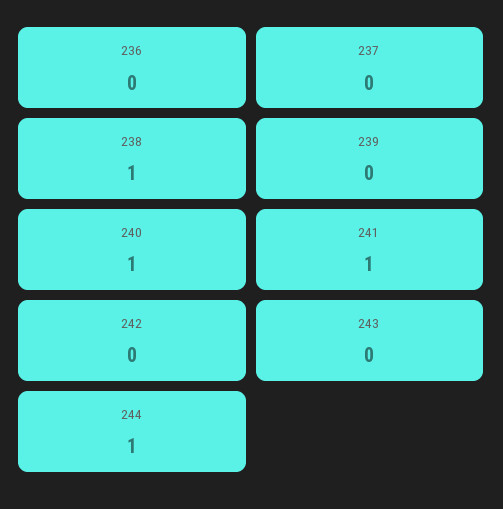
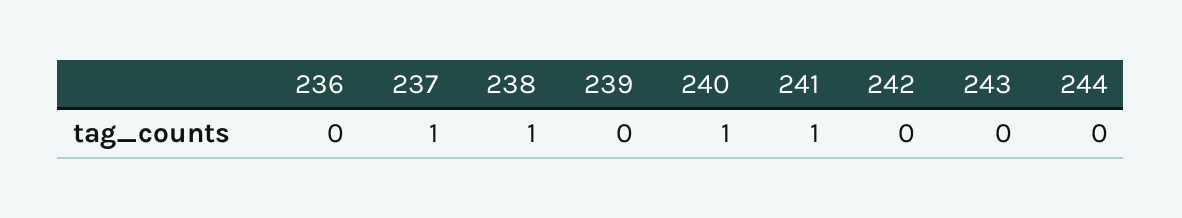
237: 0 -> 1
244: 1 -> 0

